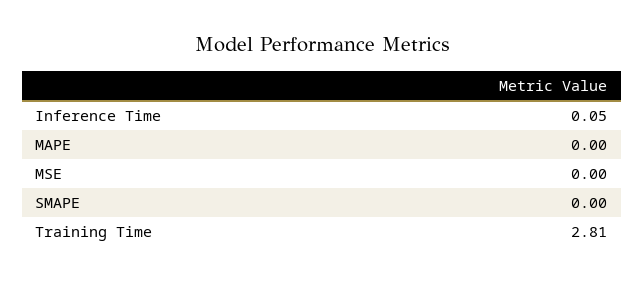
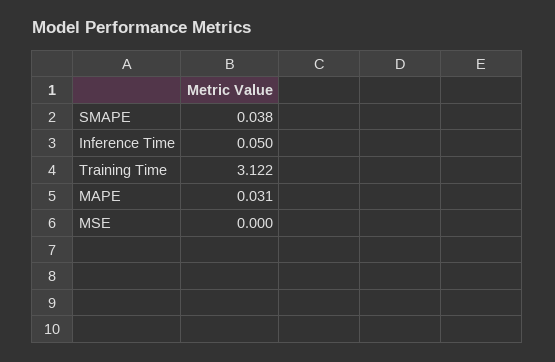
MAPE: 0 -> 0.031
SMAPE: 0 -> 0.038
Training Time: 2.81 -> 3.122

